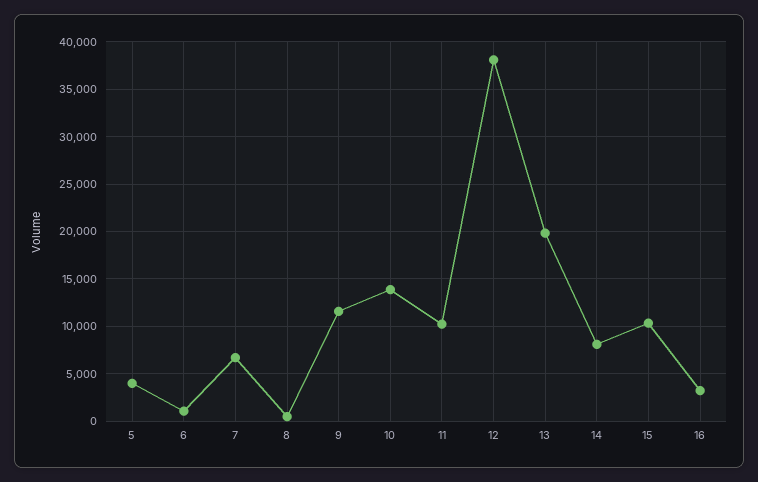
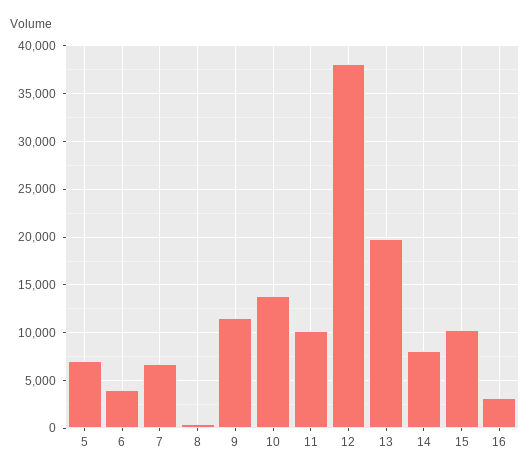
5: 4000 -> 7000
6: 1000 -> 4000

